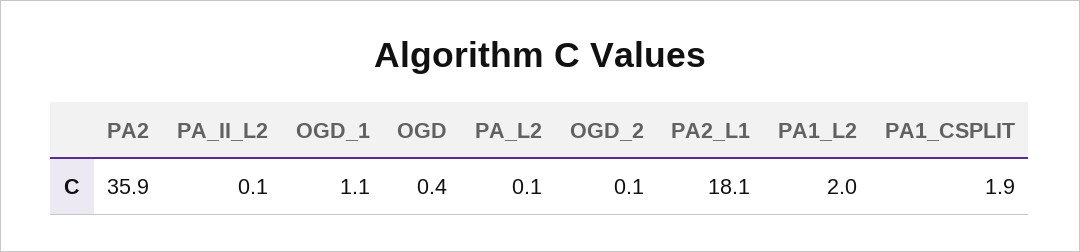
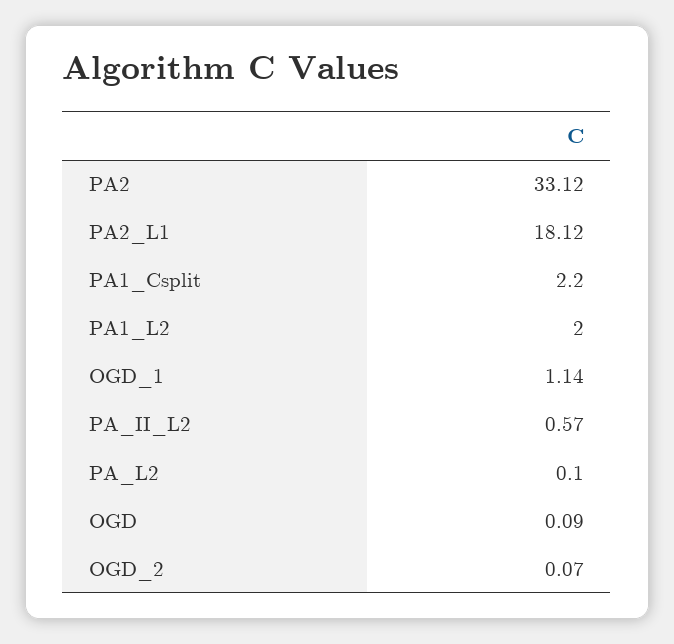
PA2: 35.9 -> 33.12
PA_II_L2: 0.1 -> 0.57
OGD: 0.4 -> 0.09
PA1_CSPLIT: 1.9 -> 2.2

